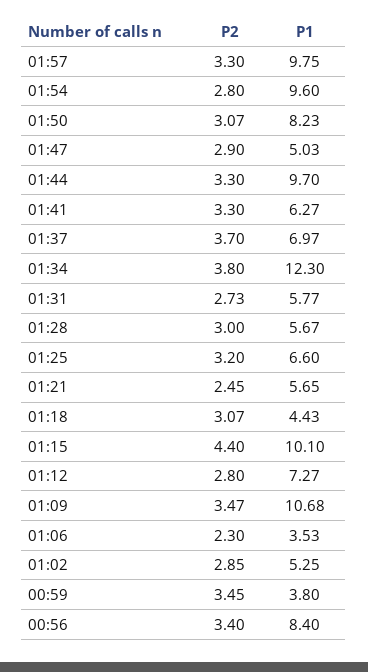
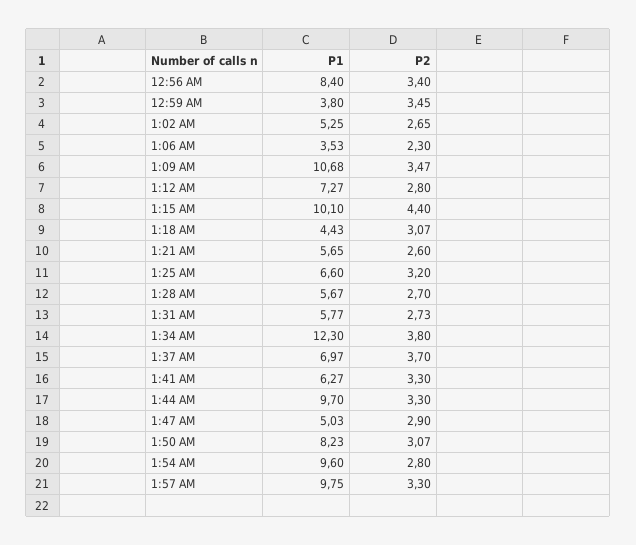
P2, 01:28: 3 -> 2.7
P2, 01:21: 2.45 -> 2.6
P2, 01:02: 2.85 -> 2.65

